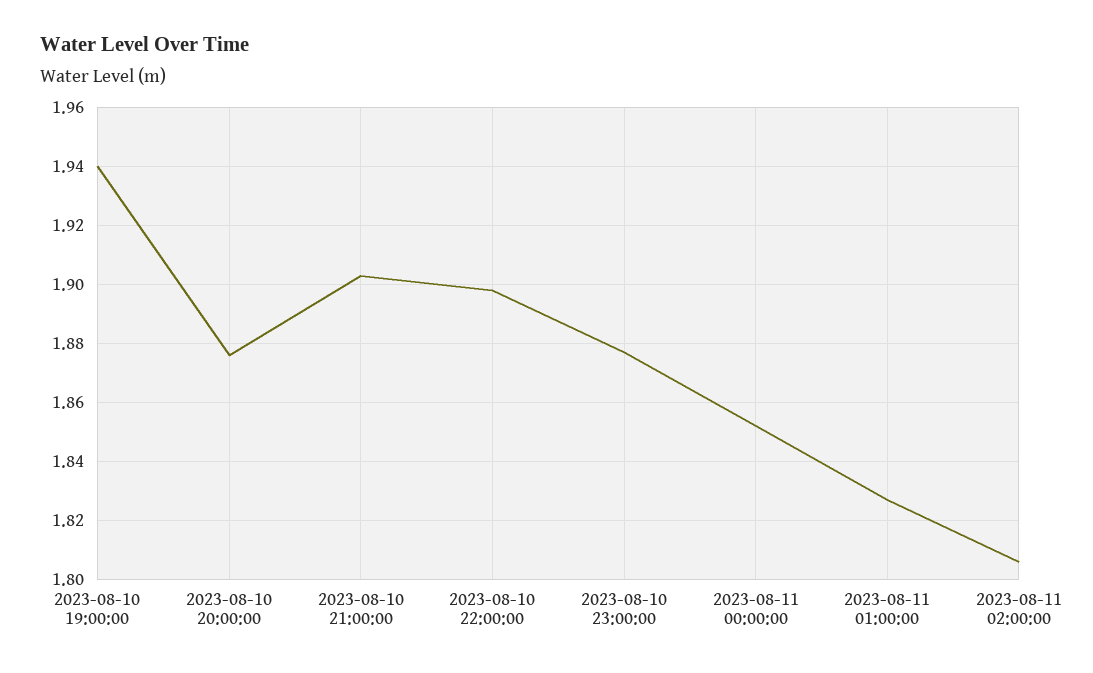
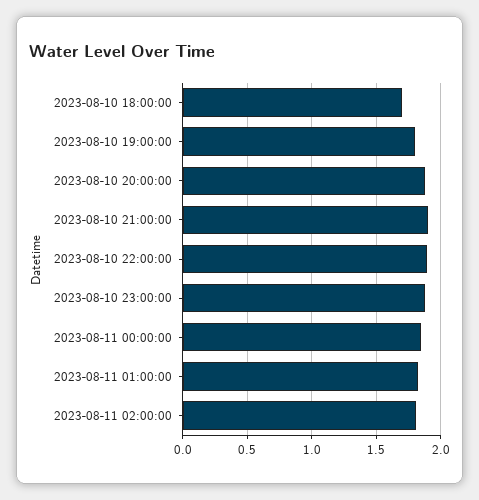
2023-08-10 19:00:00: 1.94 -> 1.8
2023-08-10 18:00:00: none -> 1.7

